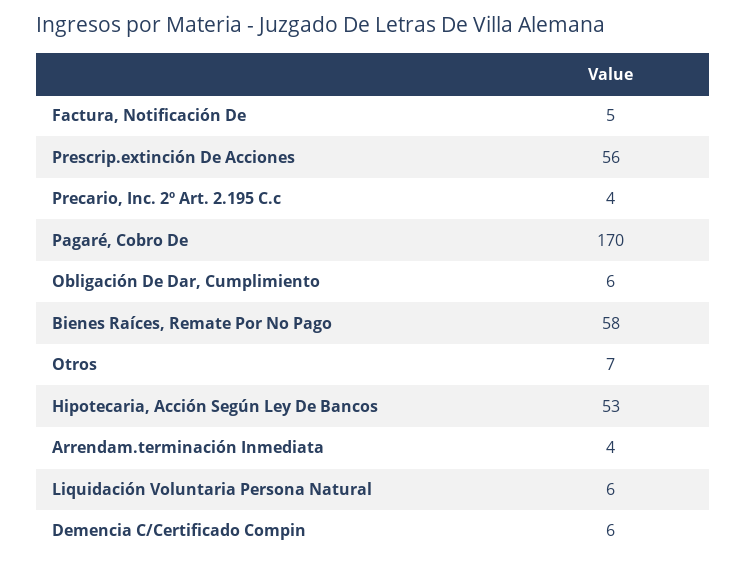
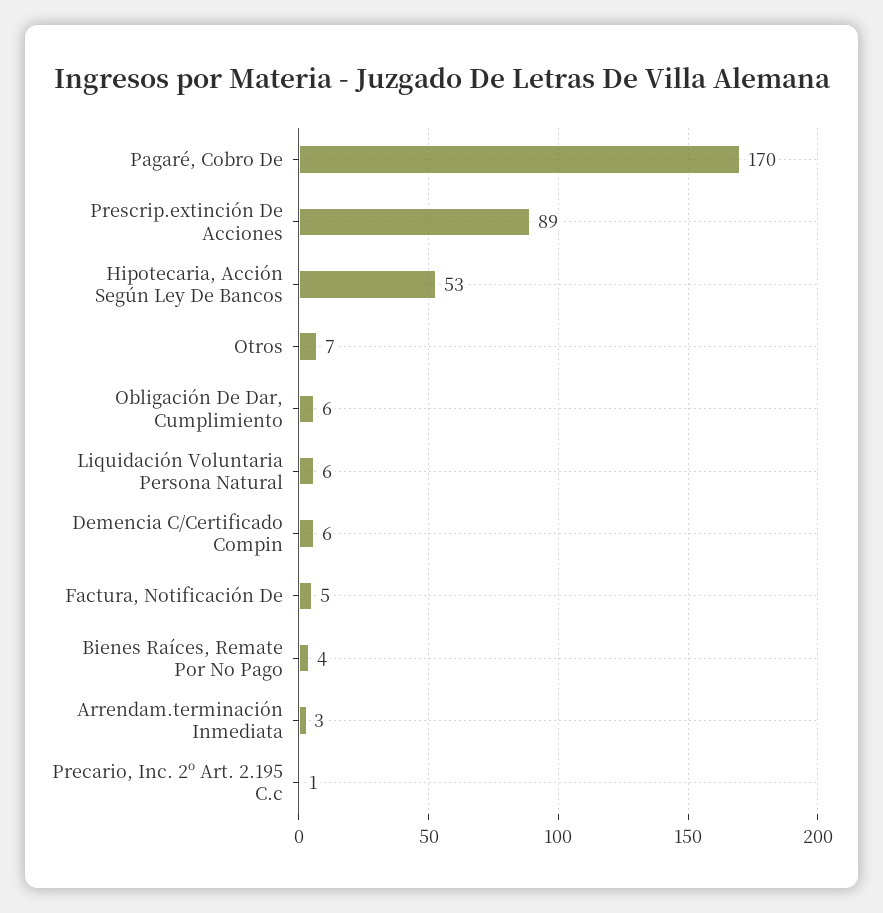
Prescrip.extinción De Acciones: 56 -> 89
Precario, Inc. 2º Art. 2.195 C.c: 4 -> 1
Bienes Raíces, Remate Por No Pago: 58 -> 4
Arrendam.terminación Inmediata: 4 -> 3

